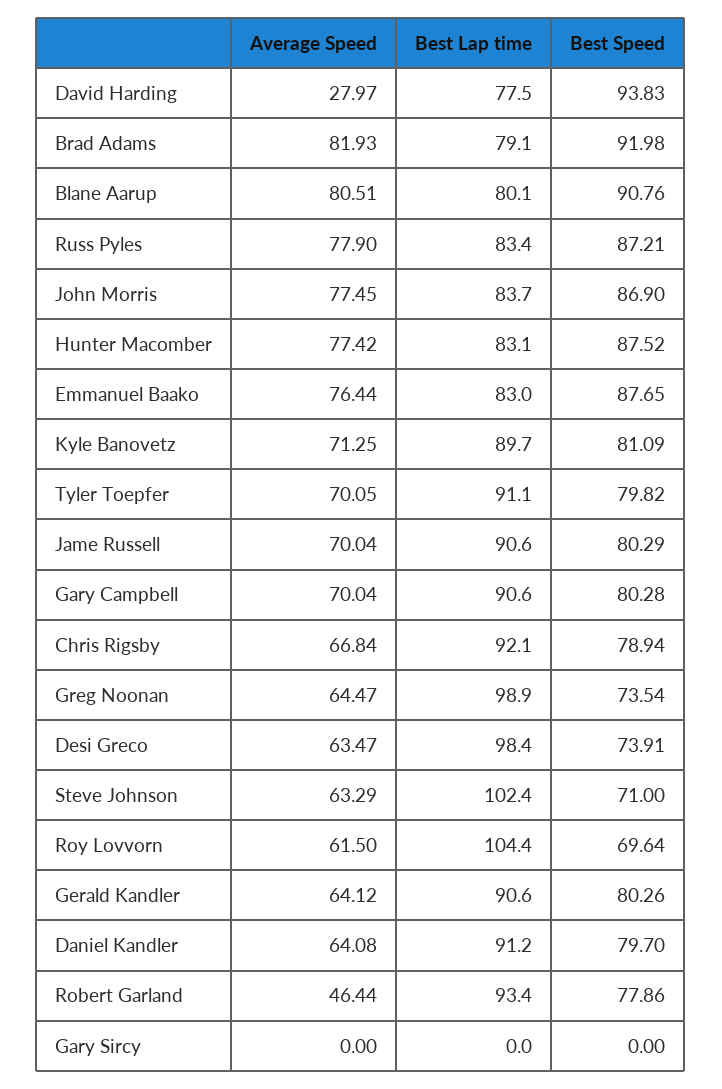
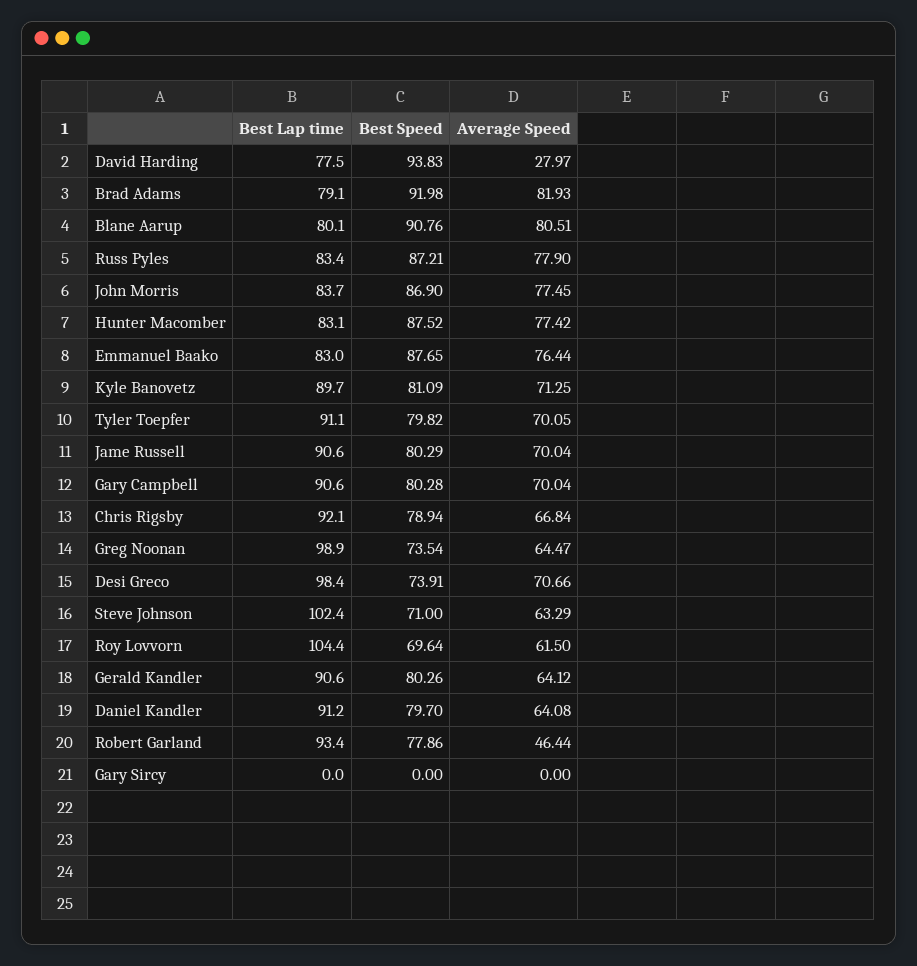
Average Speed, Desi Greco: 63.47 -> 70.66

